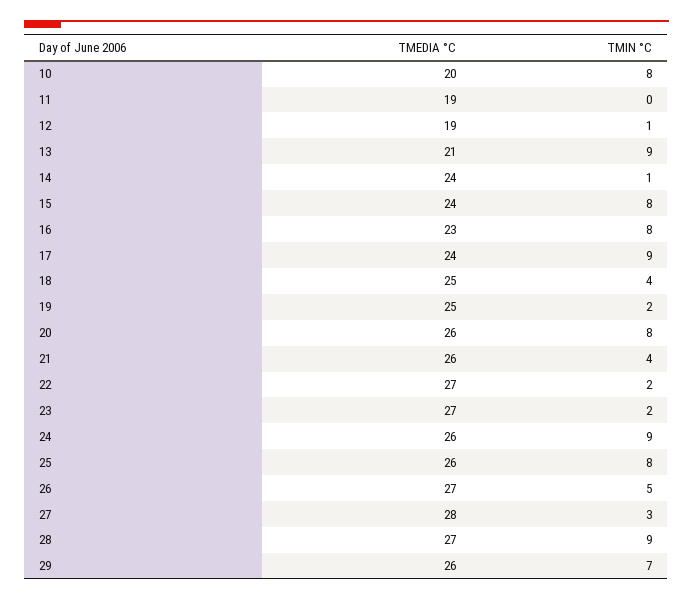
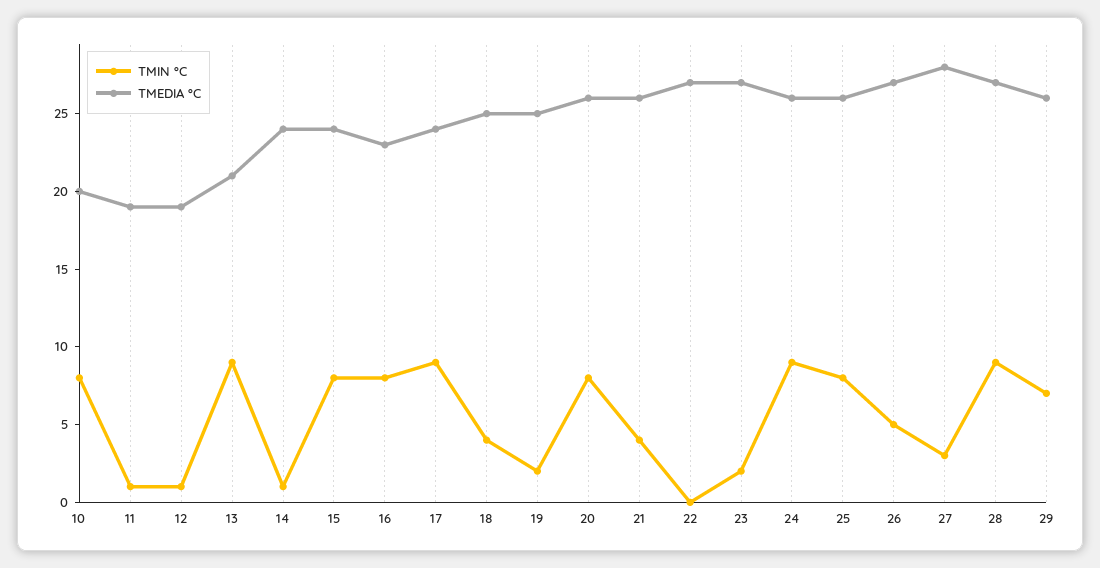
TMIN °C, 11: 0 -> 1
TMIN °C, 22: 2 -> 0

